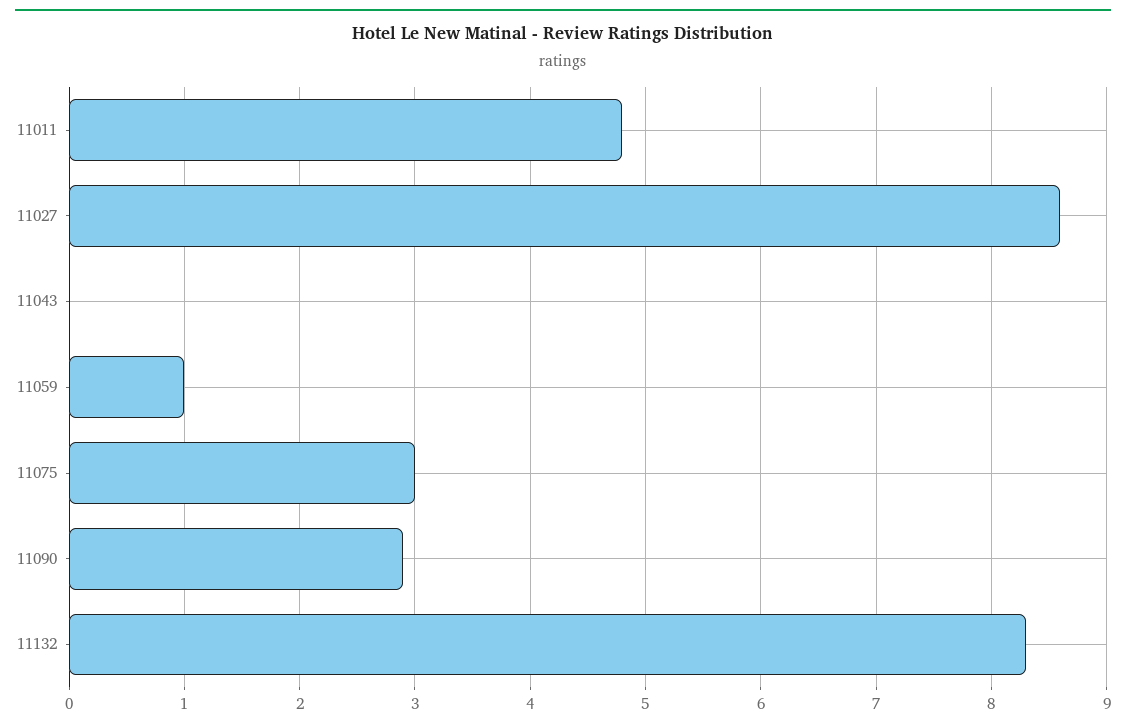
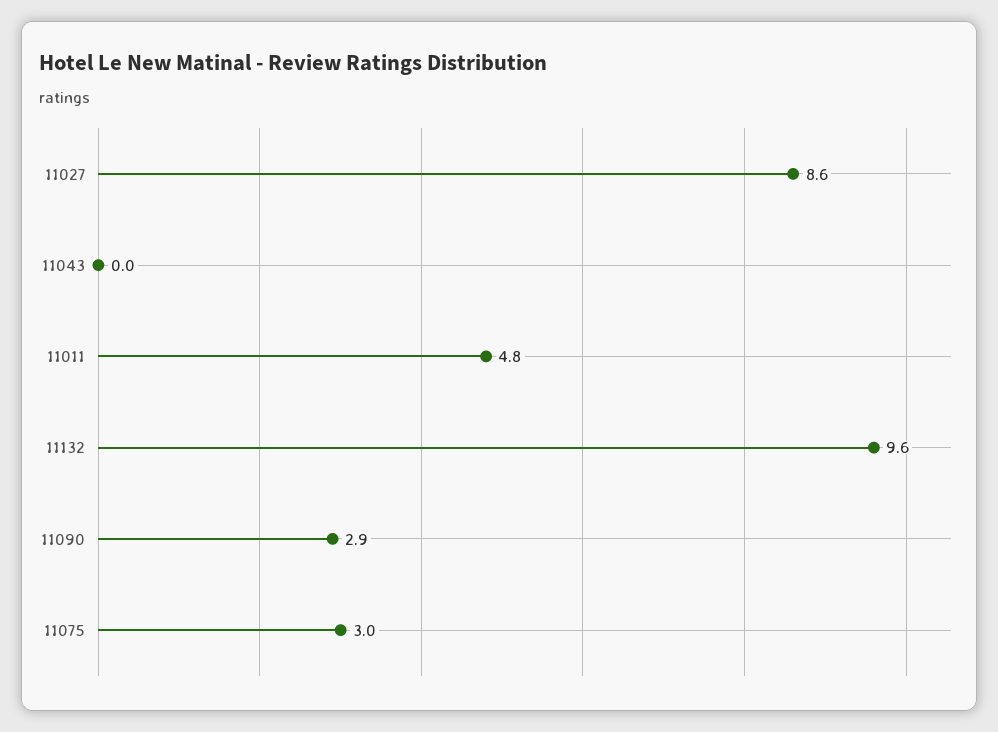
11059: 1 -> none
11132: 8.3 -> 9.6

